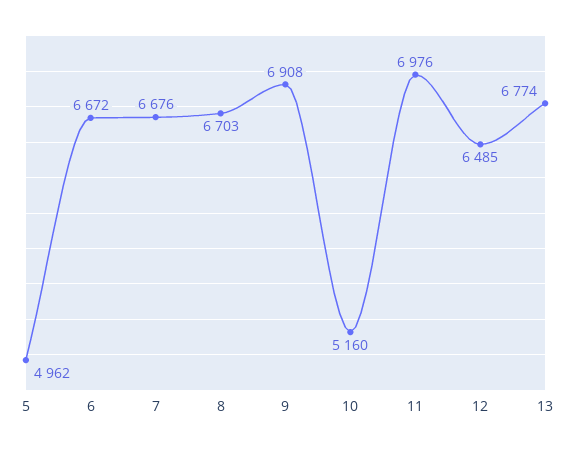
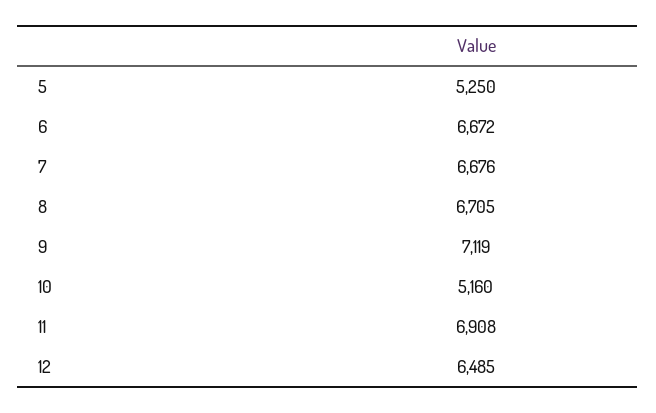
5: 4962 -> 5250
8: 6703 -> 6705
9: 6908 -> 7119
11: 6976 -> 6908
13: 6774 -> none

